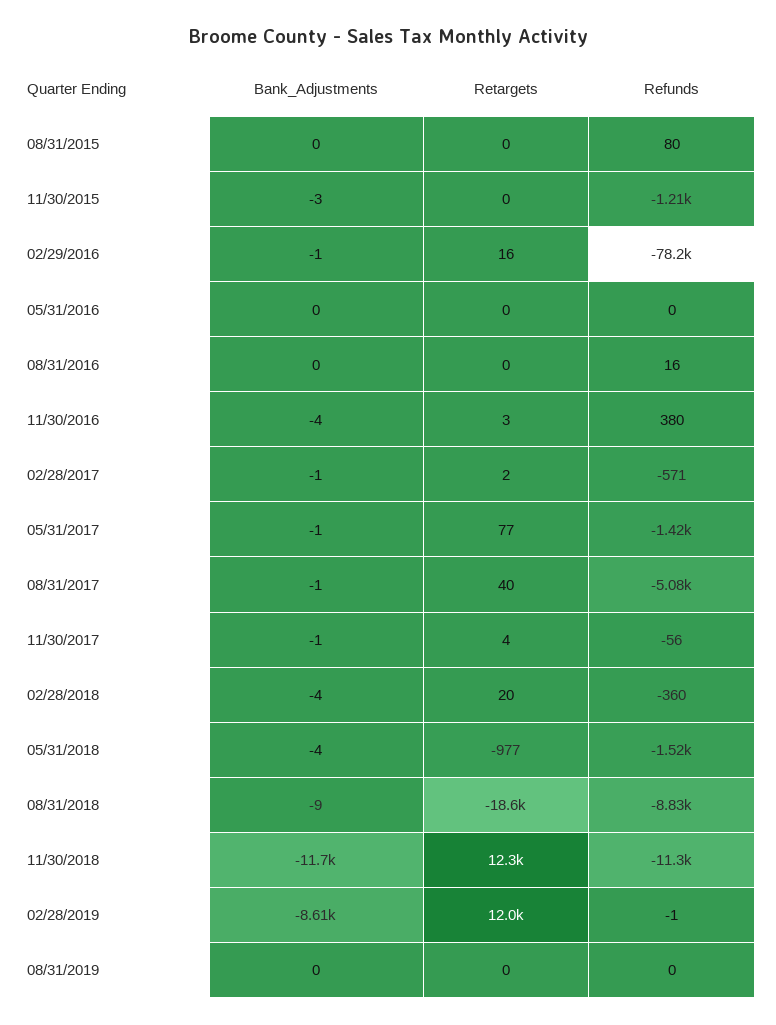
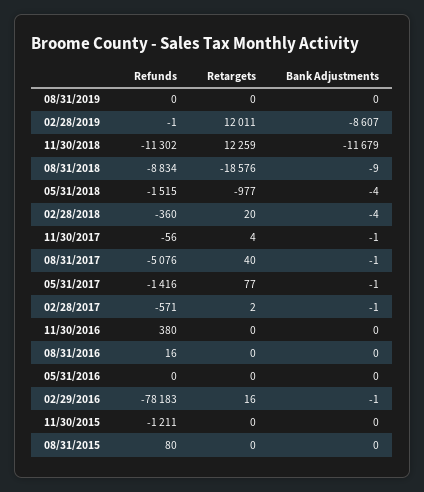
Bank_Adjustments, 11/30/2015: -3 -> 0
Bank_Adjustments, 11/30/2016: -4 -> 0
Retargets, 11/30/2016: 3 -> 0

